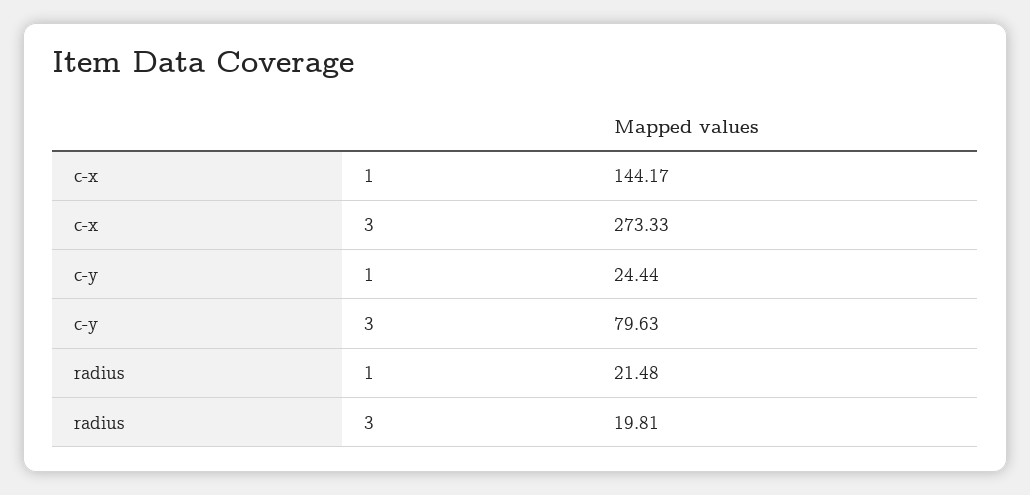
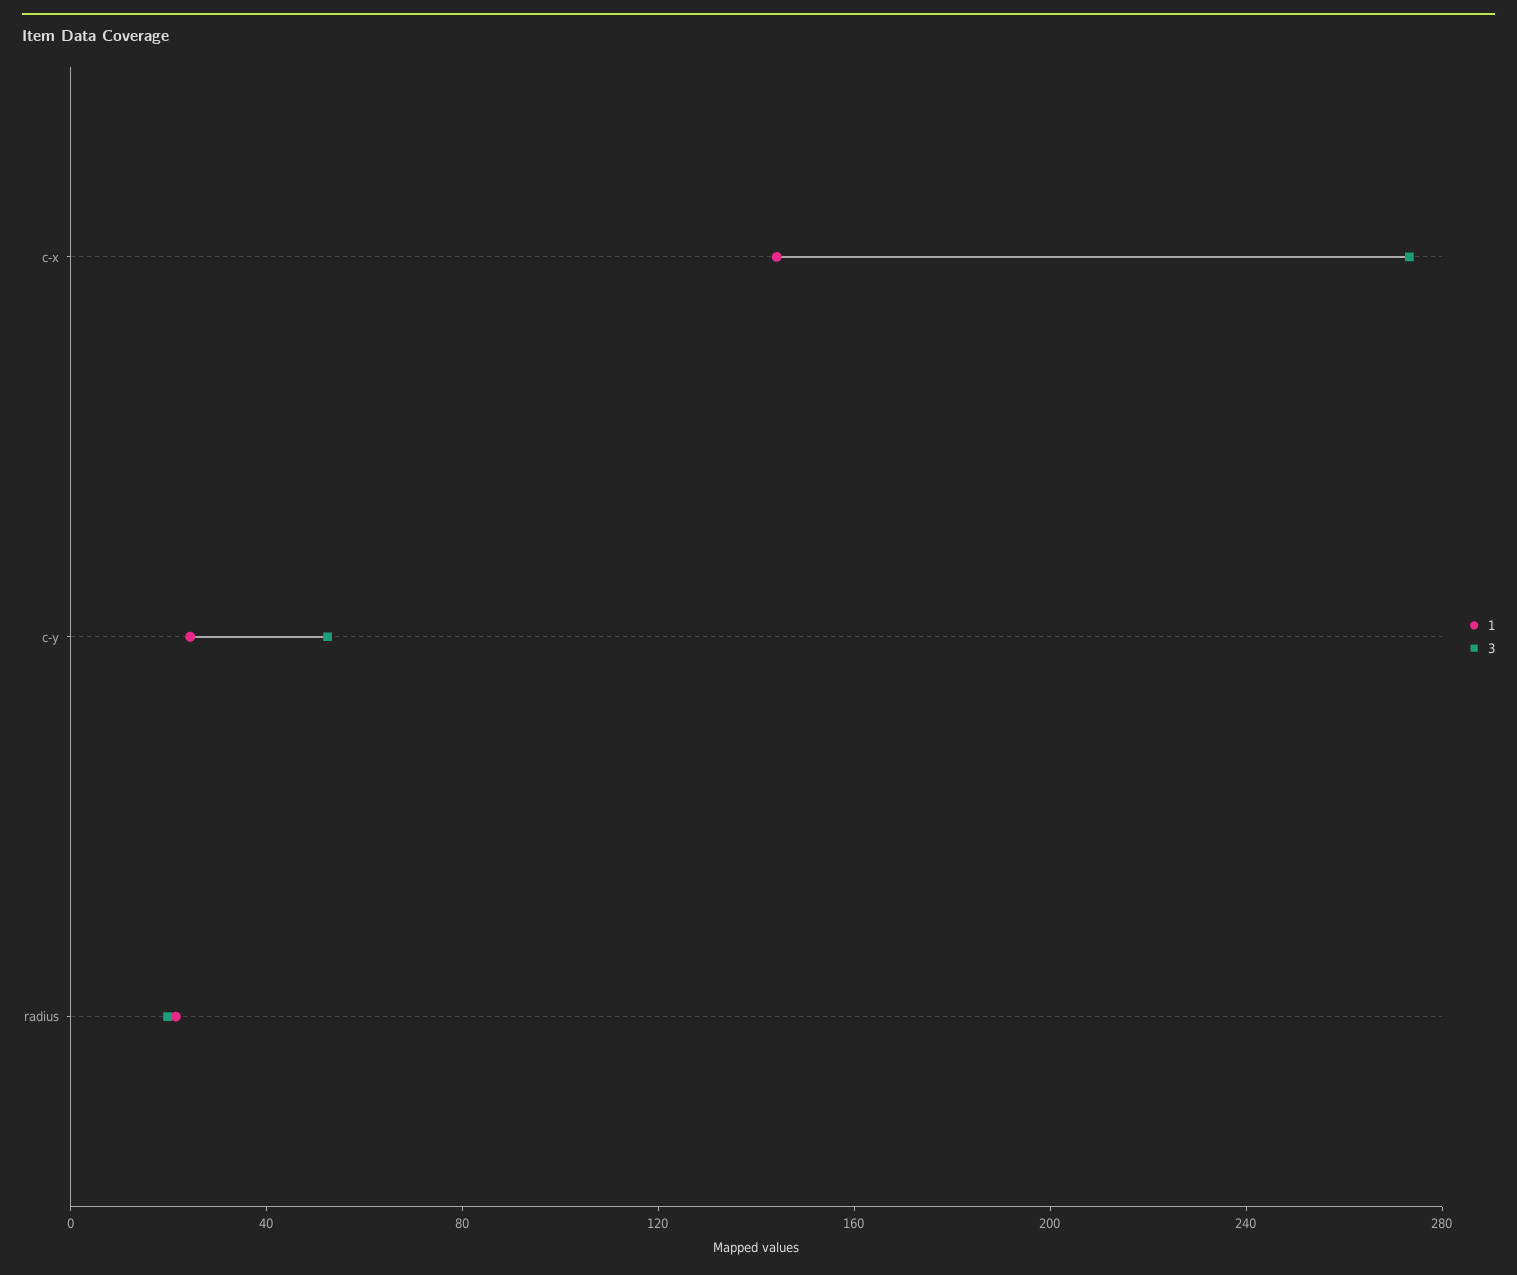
3, c-y: 79.63 -> 50

